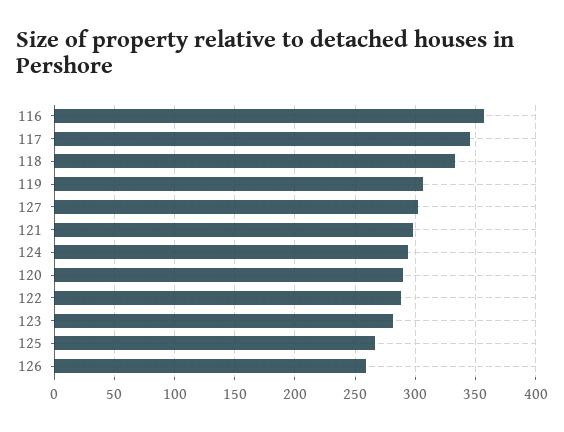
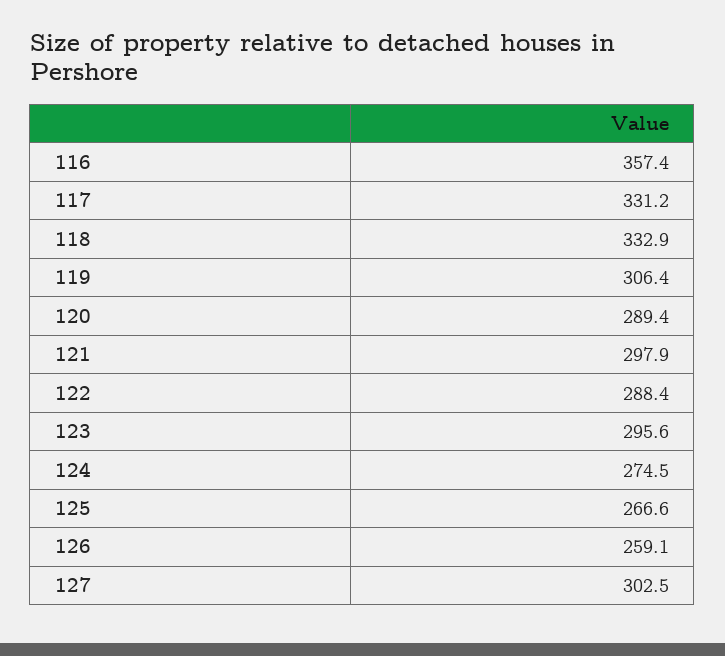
117: 345 -> 331.2
124: 295 -> 274.5
123: 280 -> 295.6

